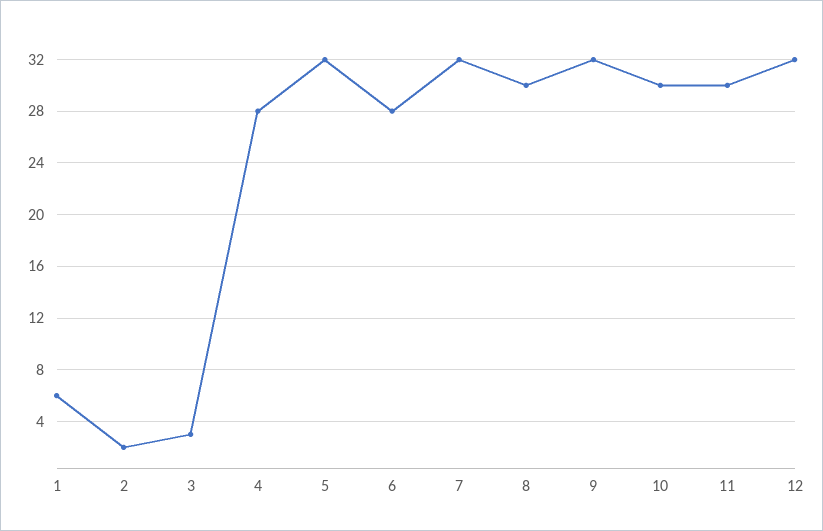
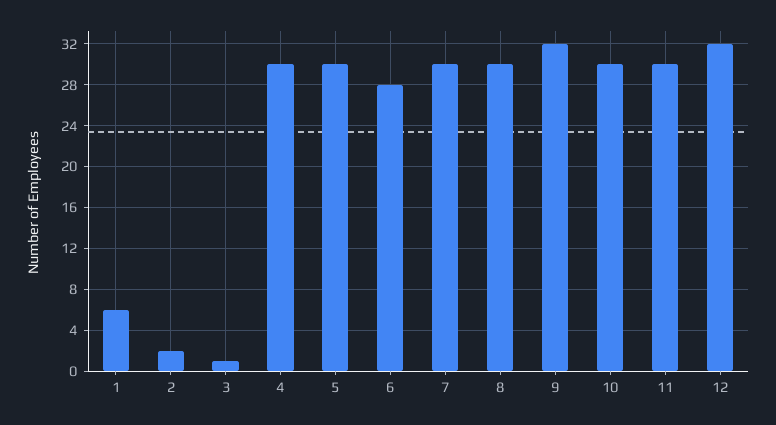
3: 3 -> 1
4: 28 -> 30
5: 32 -> 30
7: 32 -> 30

